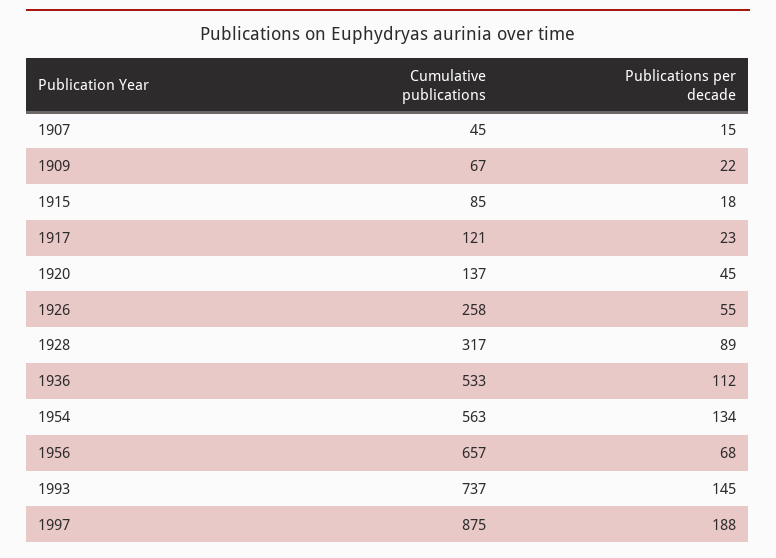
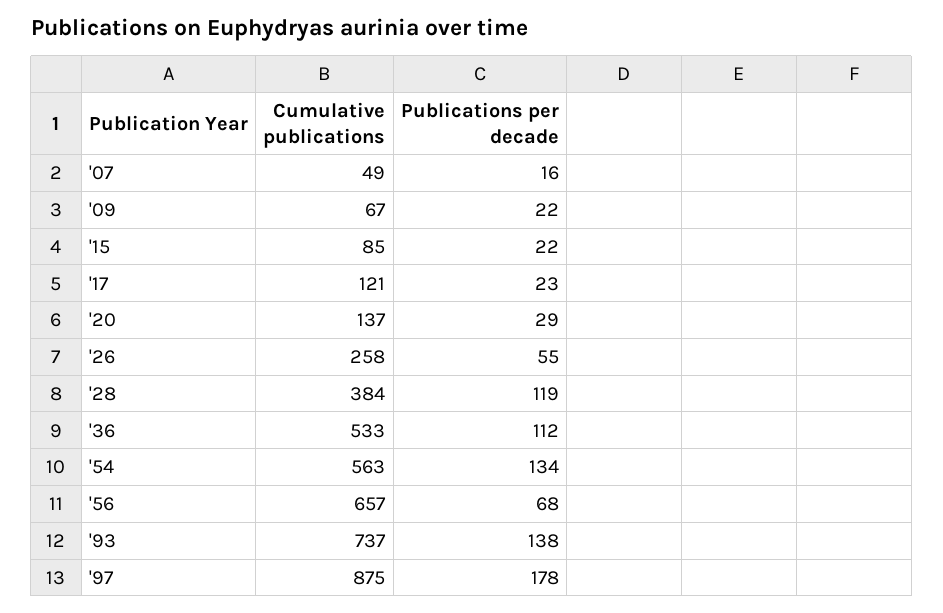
Cumulative publications, 1907: 45 -> 49
Publications per decade, 1907: 15 -> 16
Publications per decade, 1915: 18 -> 22
Publications per decade, 1920: 45 -> 29
Cumulative publications, 1928: 317 -> 384
Publications per decade, 1928: 89 -> 119
Publications per decade, 1993: 145 -> 138
Publications per decade, 1997: 188 -> 178

